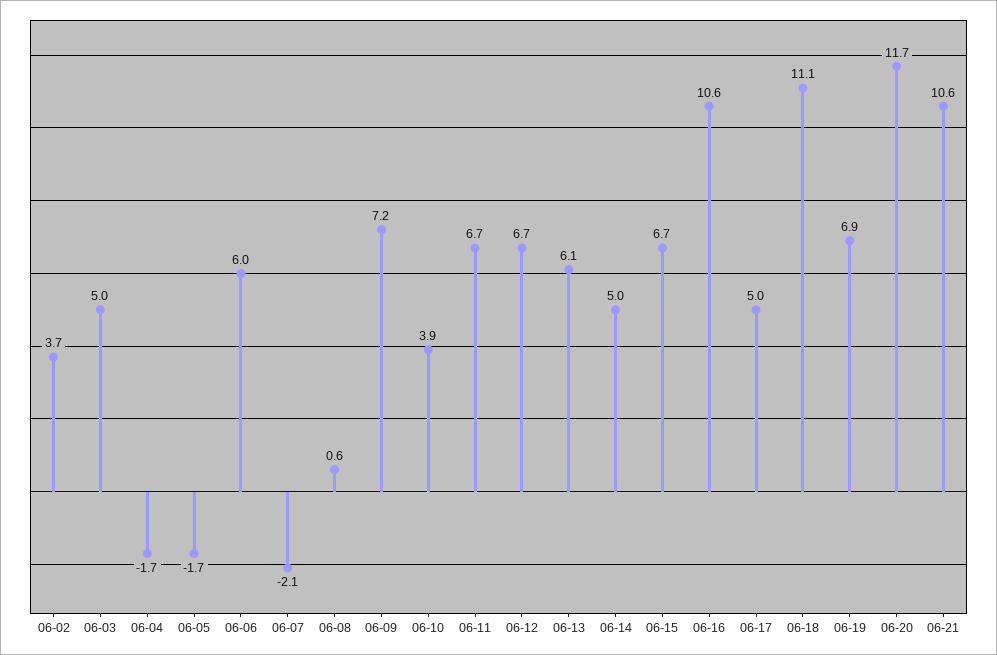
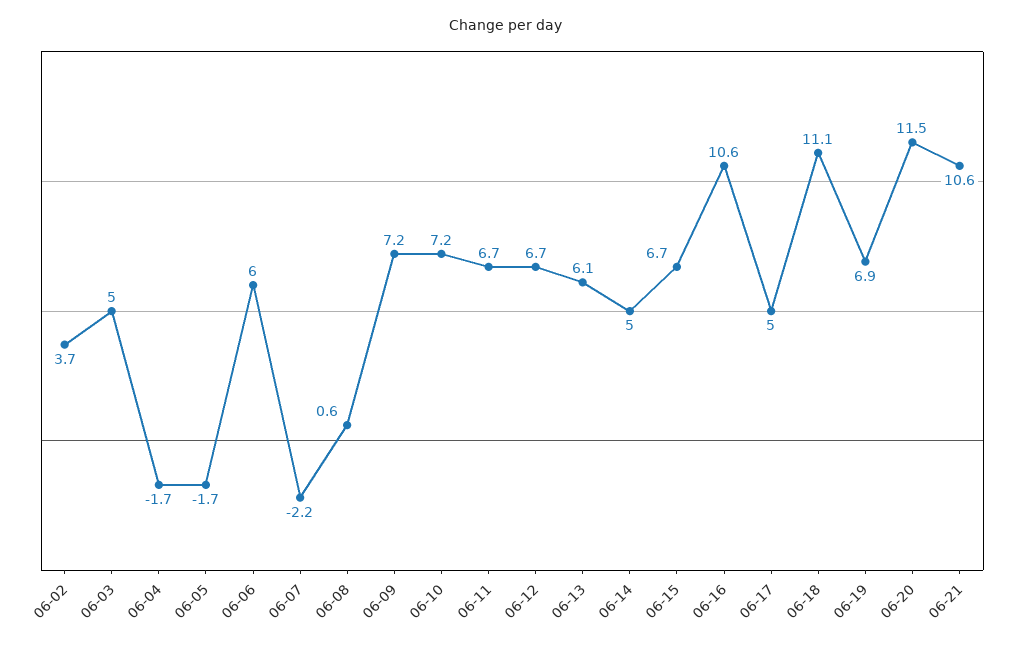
06-07: -2.1 -> -2.2
06-10: 3.9 -> 7.2
06-20: 11.7 -> 11.5

